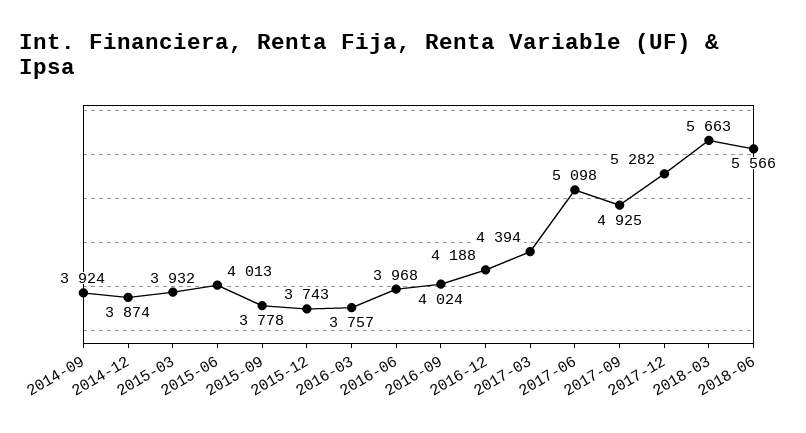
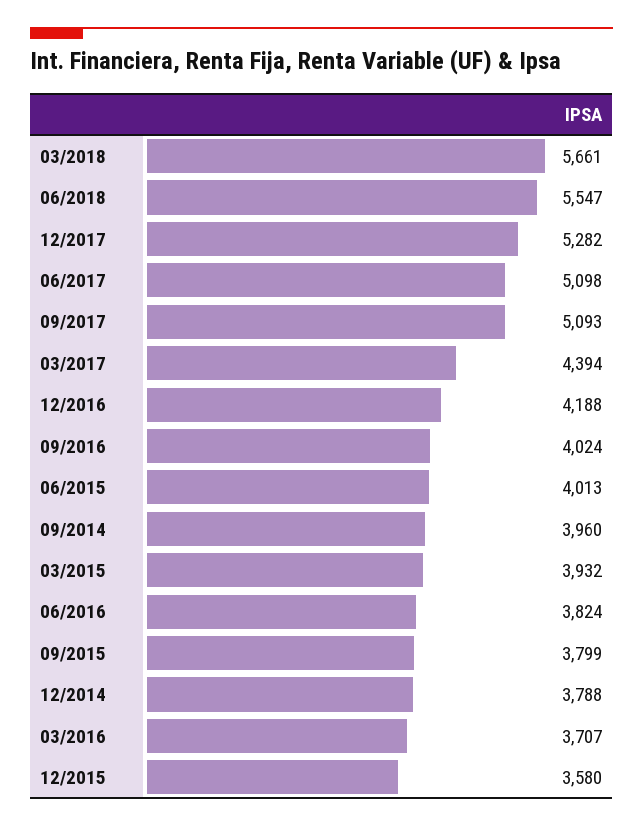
2014-09: 3924 -> 3960
2014-12: 3874 -> 3788
2015-09: 3778 -> 3799
2015-12: 3743 -> 3580
2016-03: 3757 -> 3707
2016-06: 3968 -> 3824
2017-09: 4925 -> 5093
2018-03: 5663 -> 5661
2018-06: 5566 -> 5547

